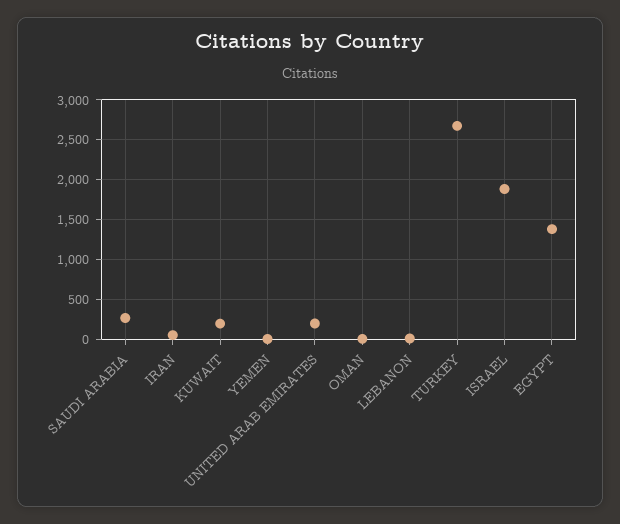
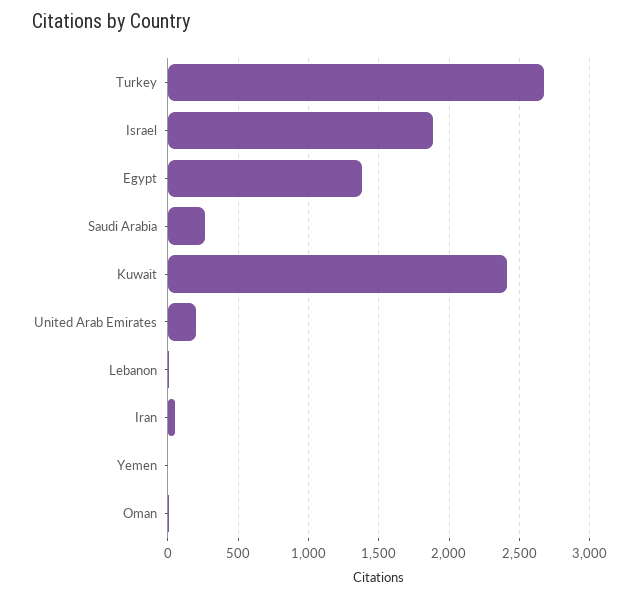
KUWAIT: 200 -> 2400

